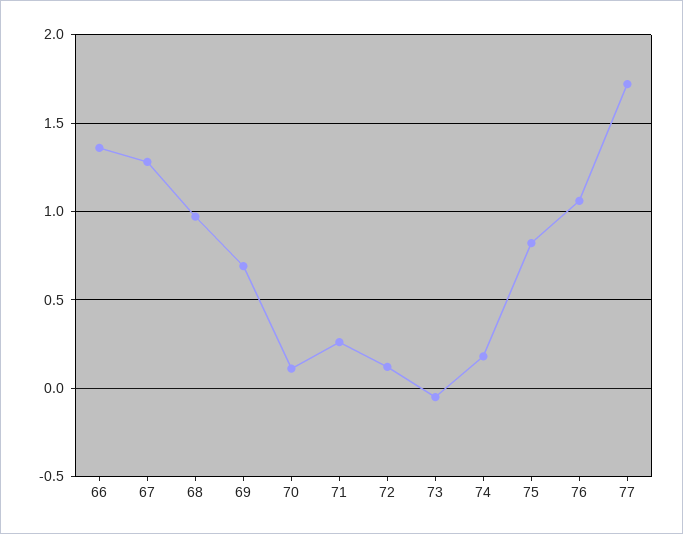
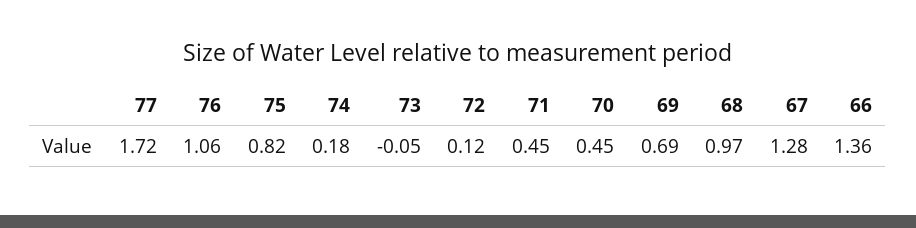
70: 0.1 -> 0.45
71: 0.25 -> 0.45

